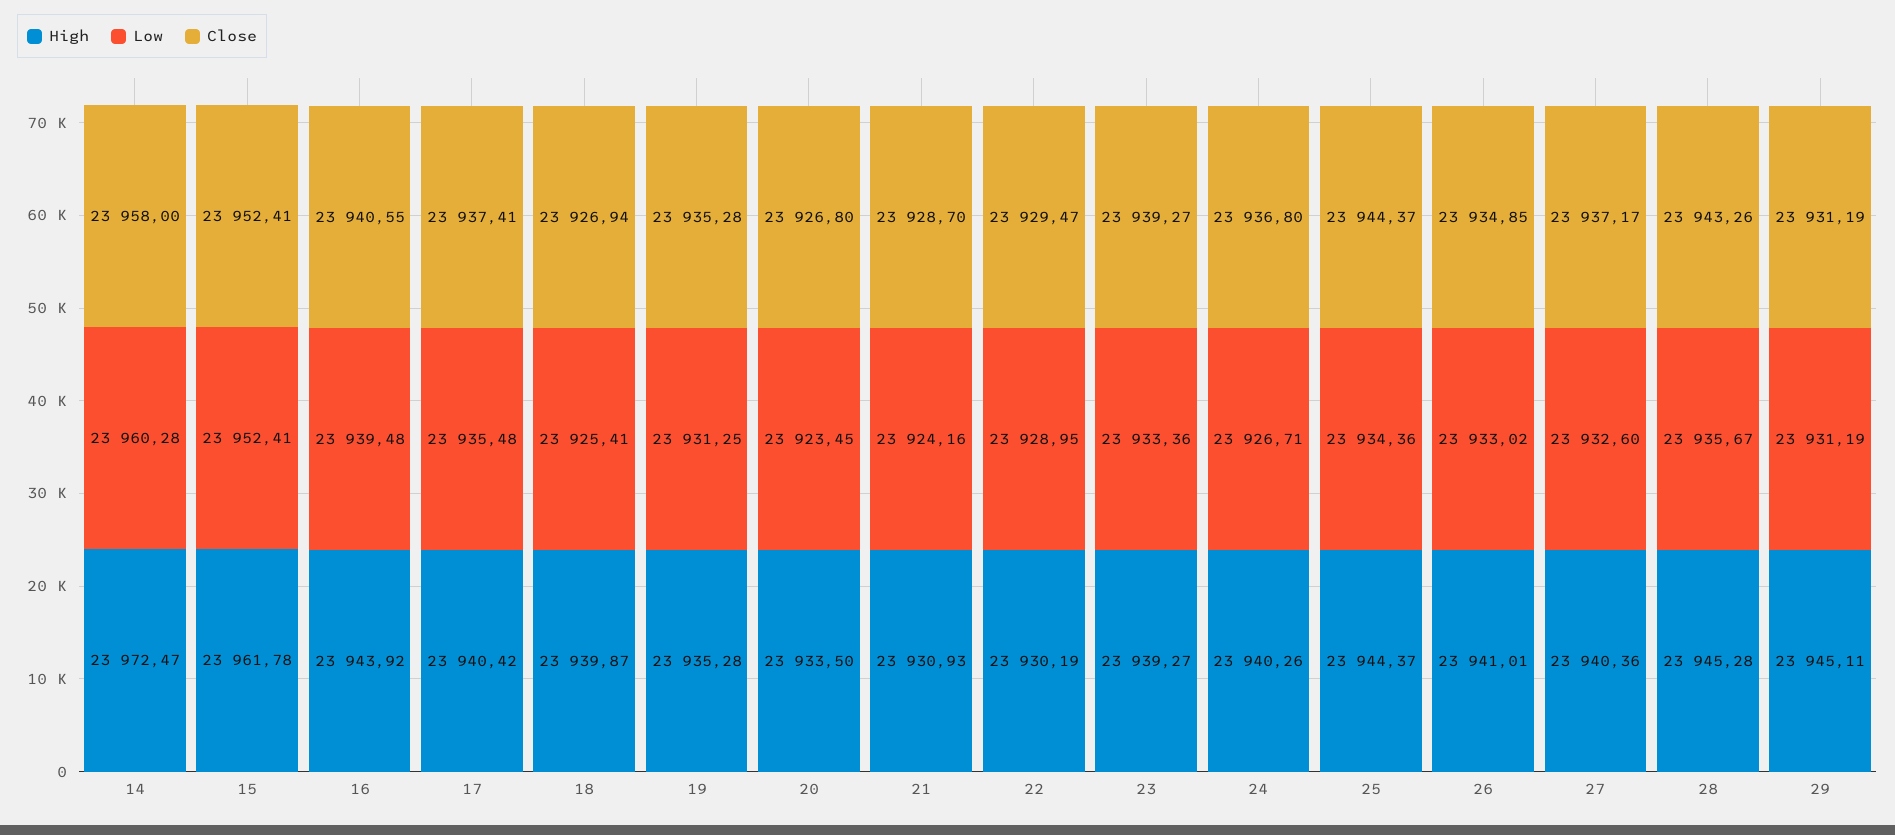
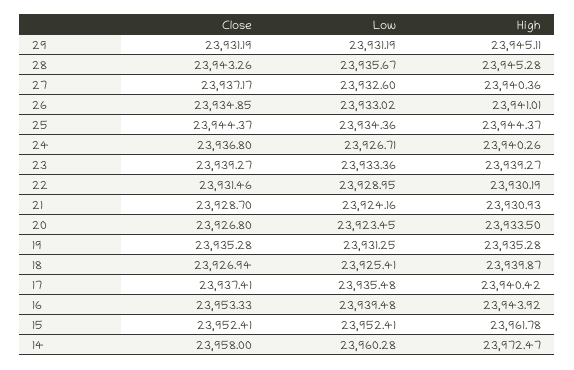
Close, 16: 23940.55 -> 23953.33
Close, 22: 23929.47 -> 23931.46

